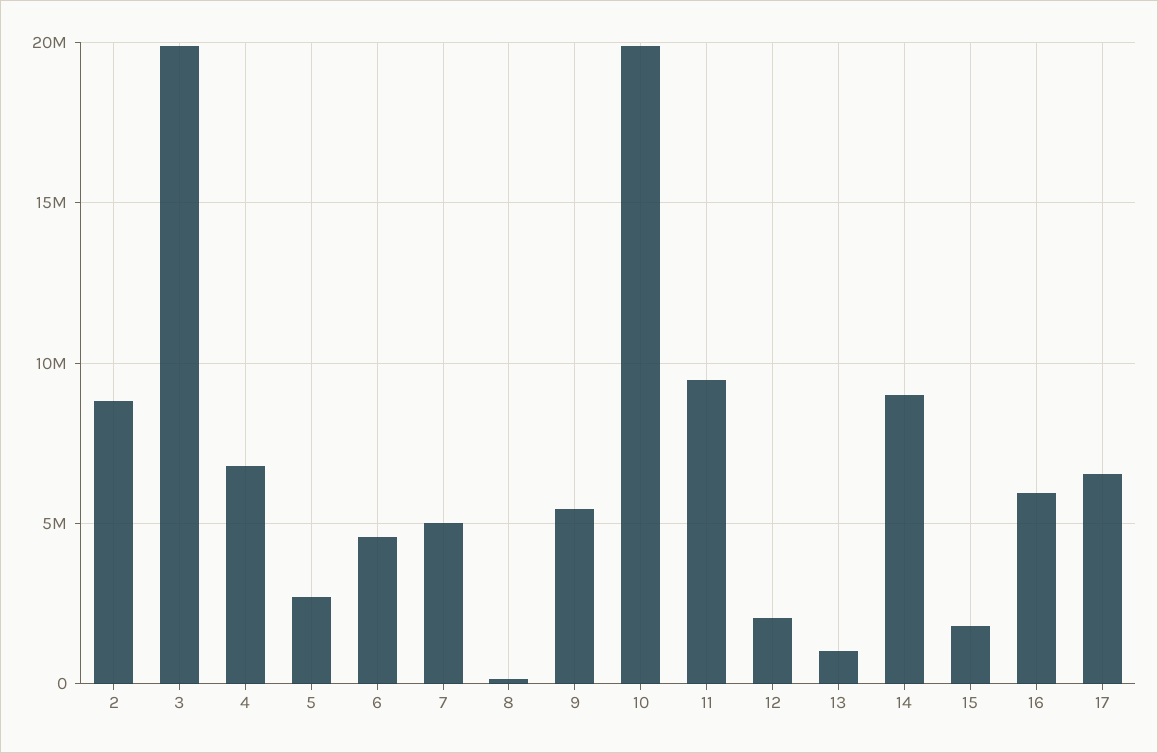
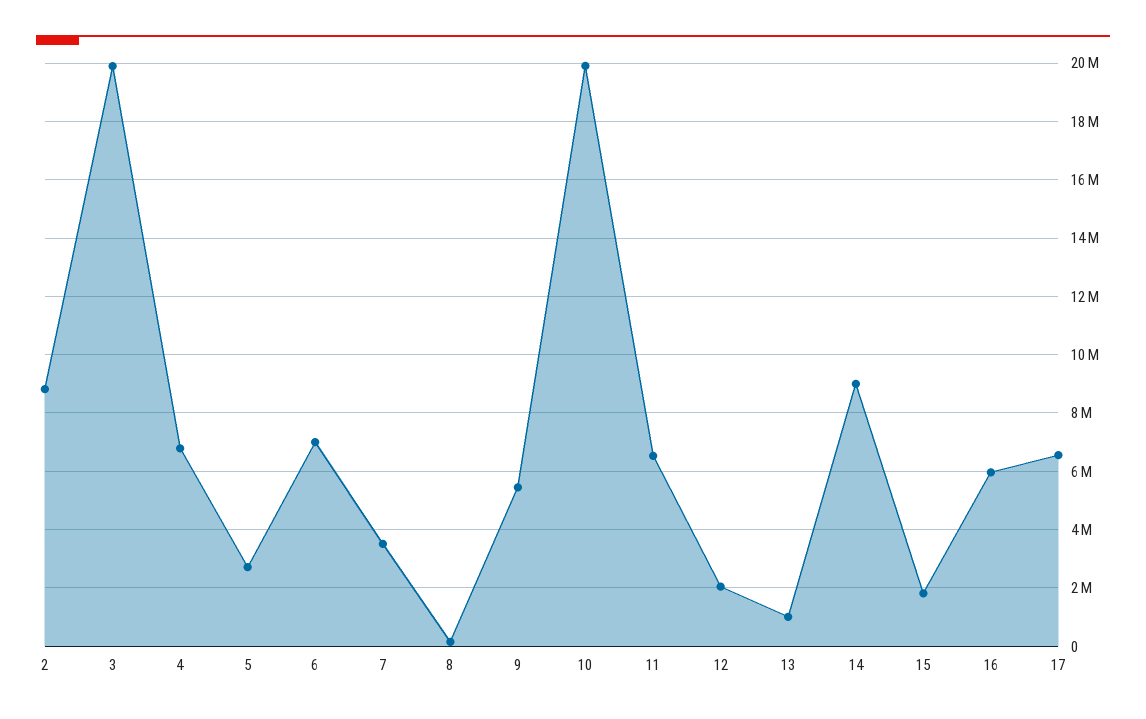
6: 4500000 -> 7000000
7: 5000000 -> 3500000
11: 9500000 -> 6500000

